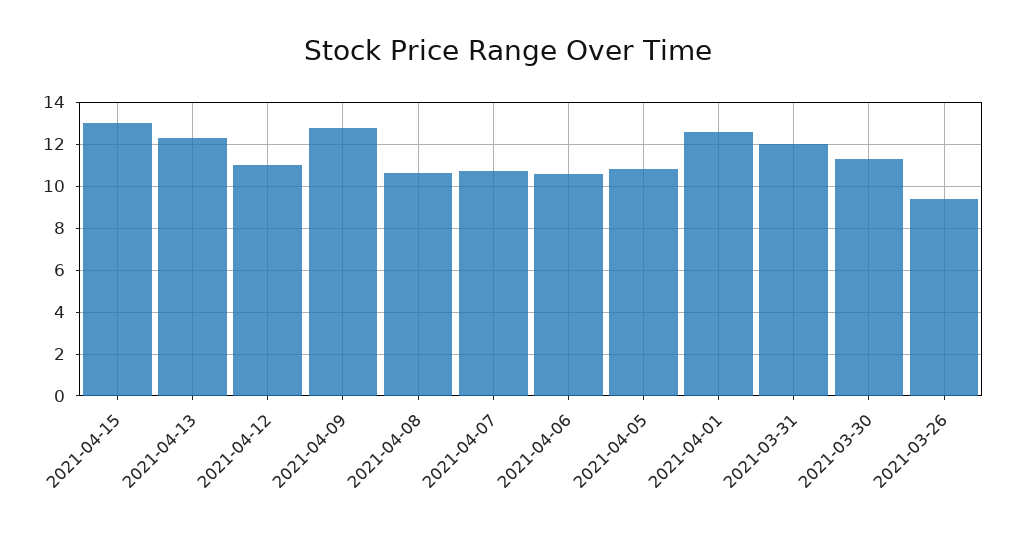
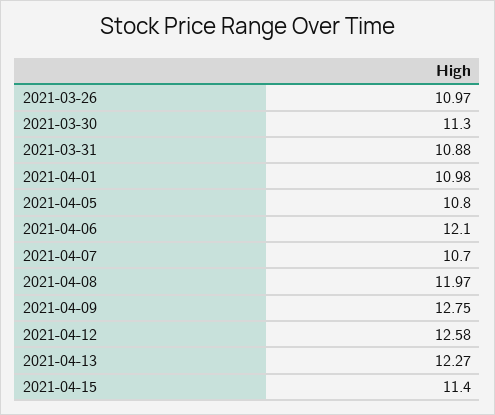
2021-04-15: 13 -> 11.4
2021-04-12: 11 -> 12.58
2021-04-08: 10.5 -> 11.97
2021-04-06: 10.5 -> 12.1
2021-04-01: 12.5 -> 10.98
2021-03-31: 12 -> 10.88
2021-03-26: 9.5 -> 10.97

